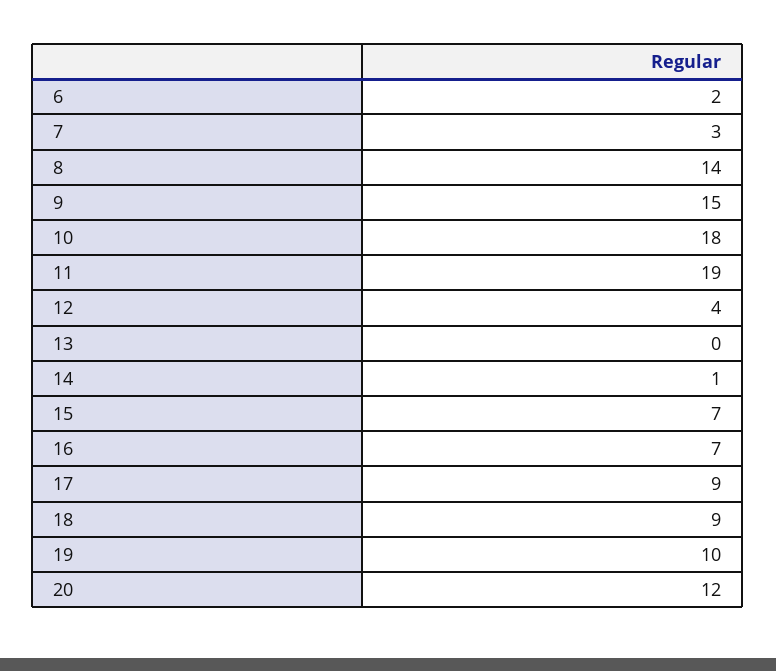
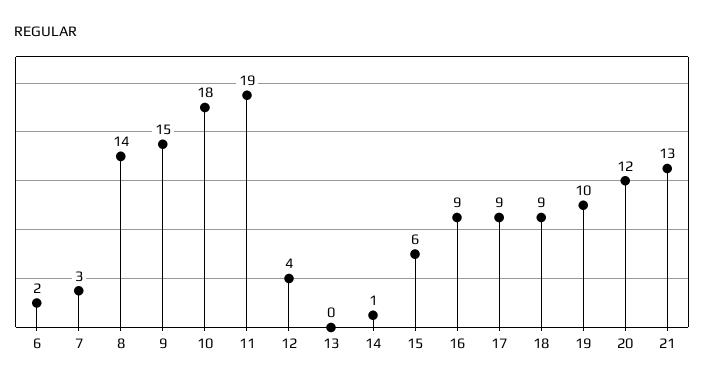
15: 7 -> 6
16: 7 -> 9
21: none -> 13

